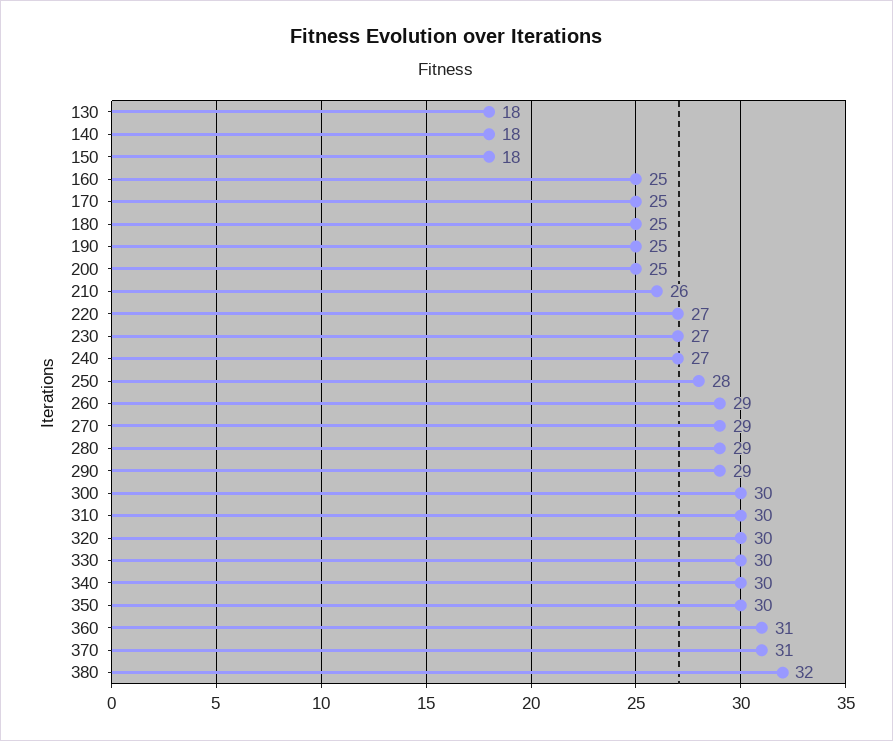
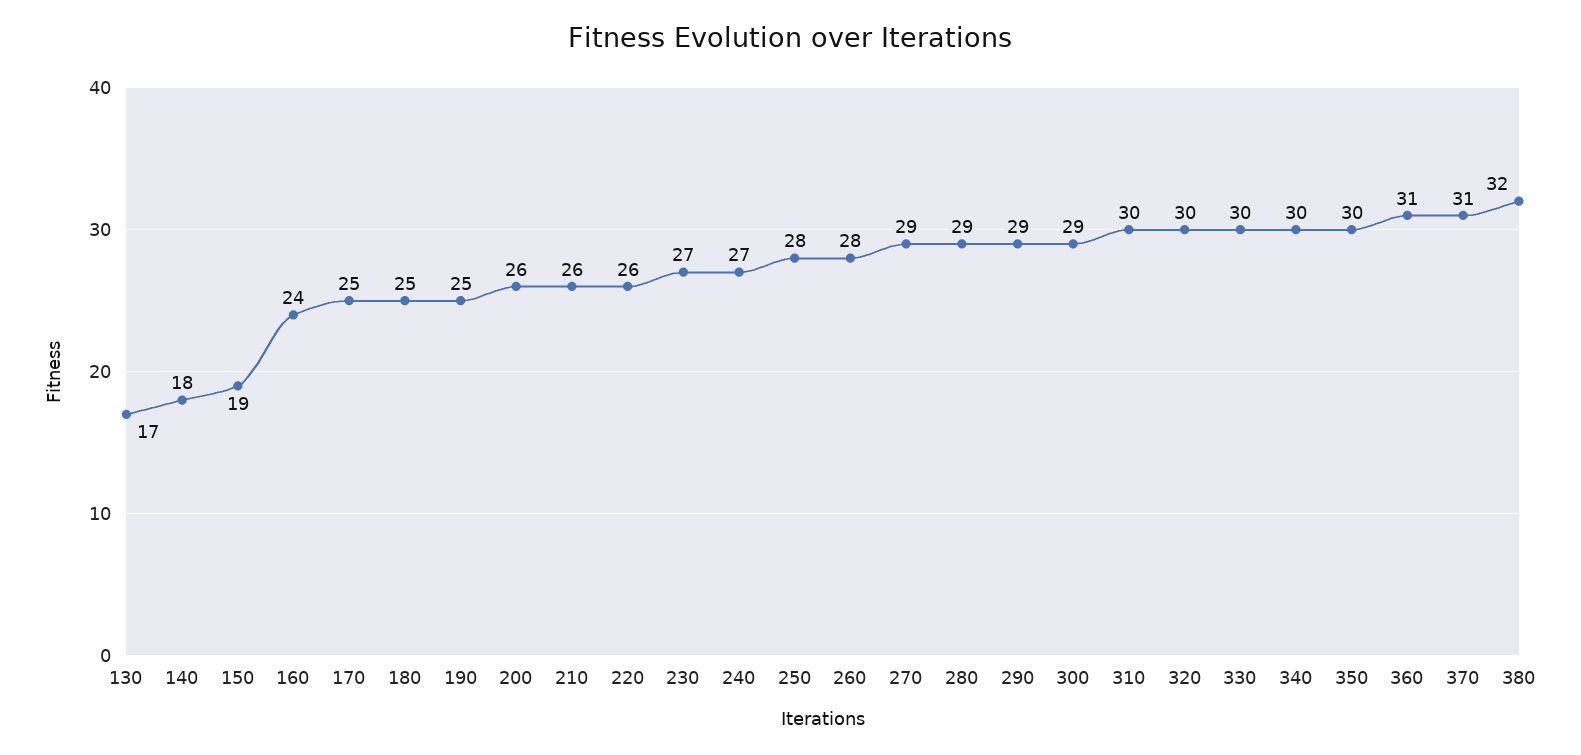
130: 18 -> 17
150: 18 -> 19
160: 25 -> 24
200: 25 -> 26
220: 27 -> 26
260: 29 -> 28
300: 30 -> 29

